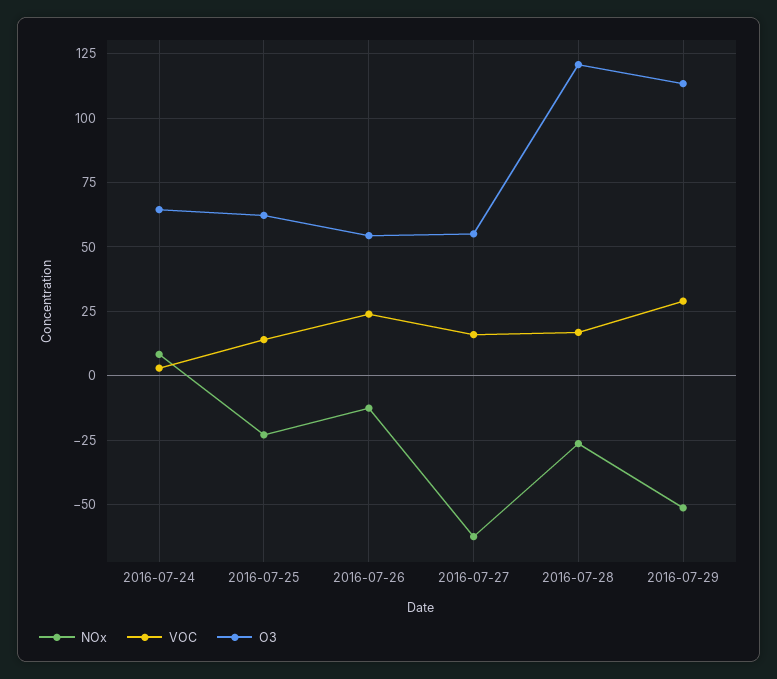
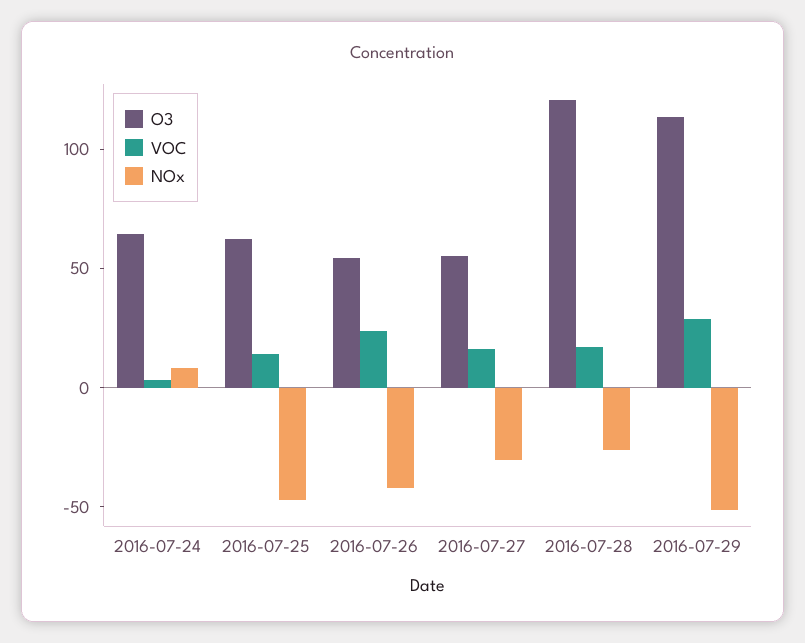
NOx, 2016-07-25: -22.5 -> -50
NOx, 2016-07-26: -12.5 -> -40
NOx, 2016-07-27: -62.5 -> -30

